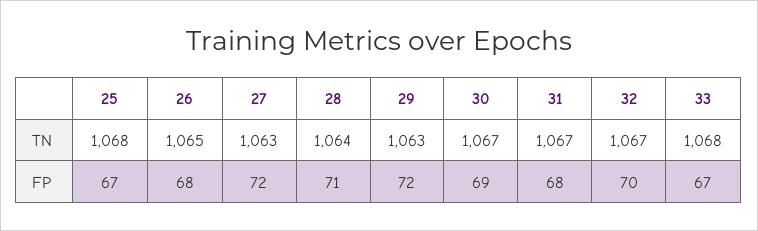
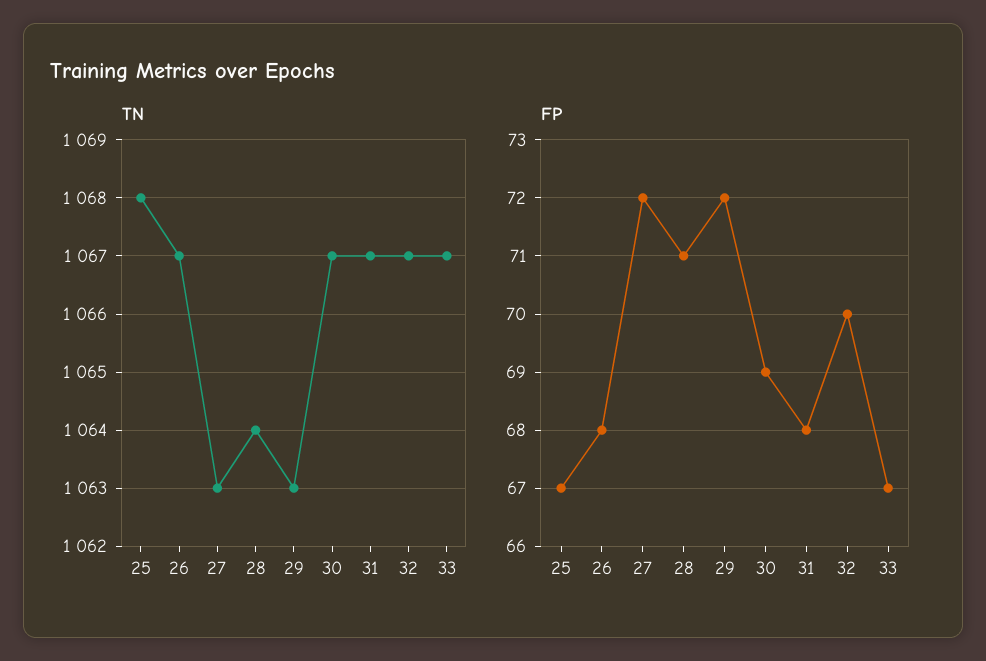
TN, 26: 1065 -> 1067
TN, 33: 1068 -> 1067

